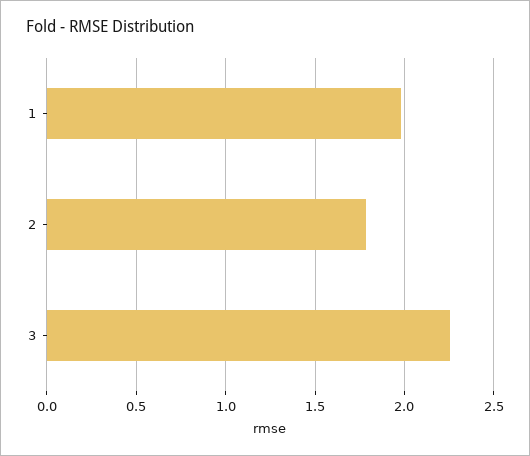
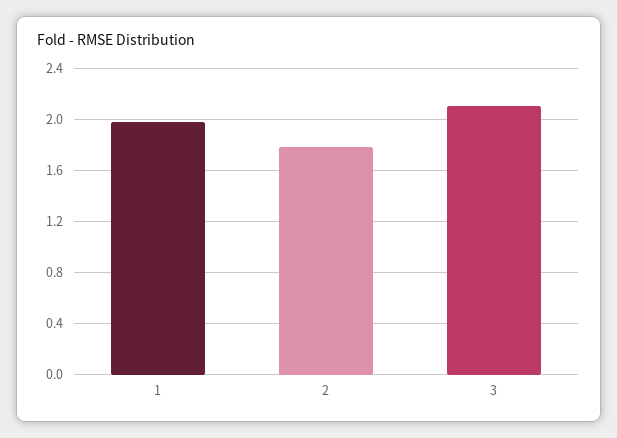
3: 2.25 -> 2.1

